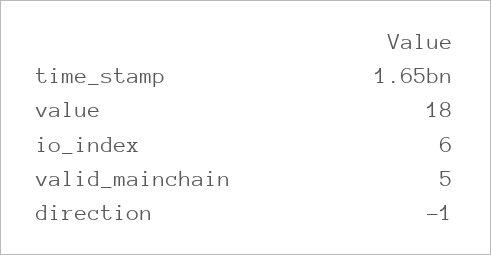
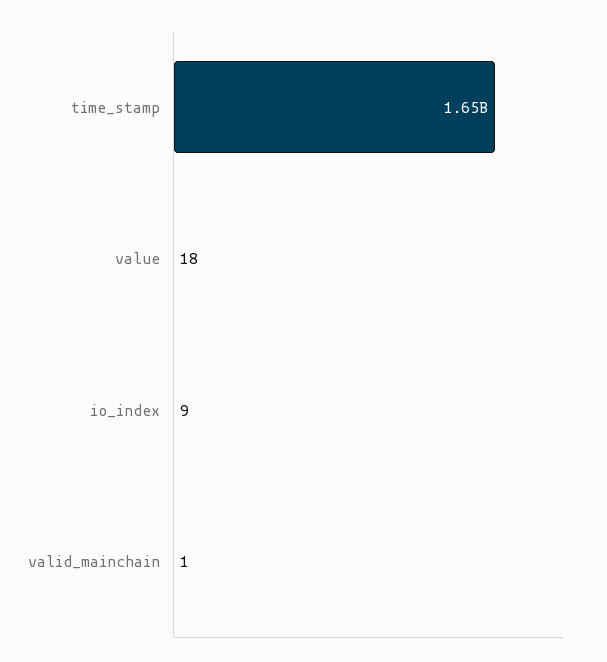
io_index: 6 -> 9
valid_mainchain: 5 -> 1
direction: -1 -> none

